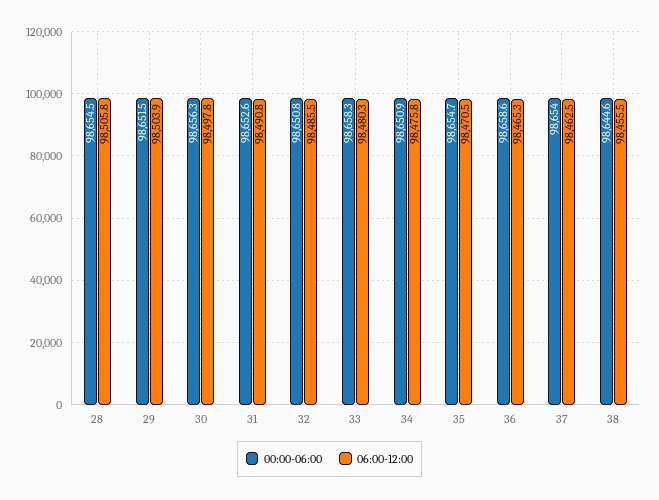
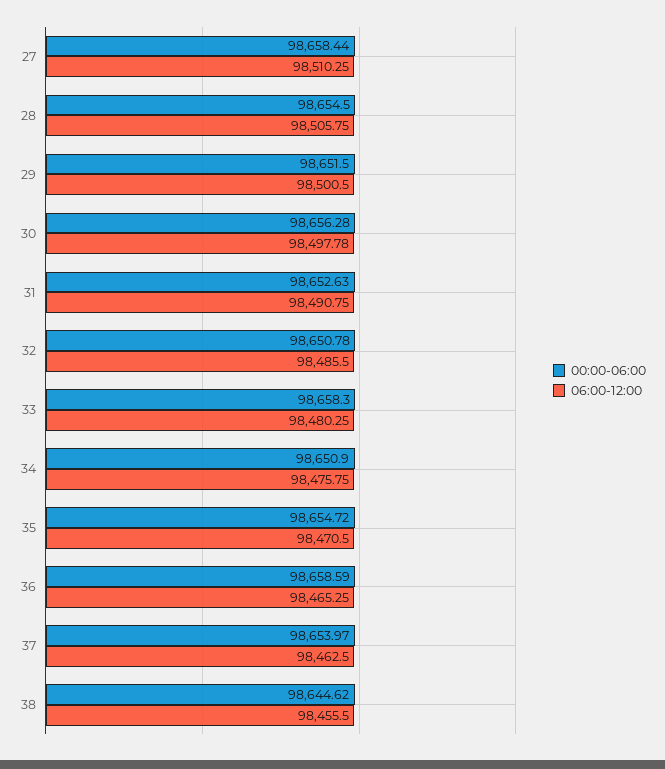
06:00-12:00, 29: 98503.9 -> 98500.5
00:00-06:00, 27: none -> 98658.44
06:00-12:00, 27: none -> 98510.25

